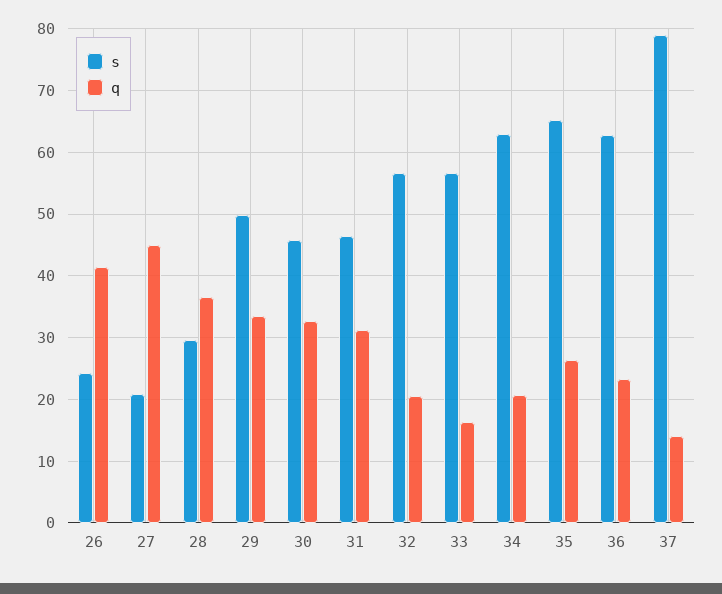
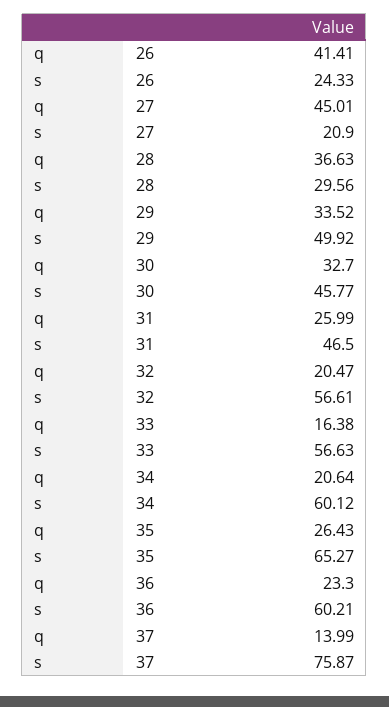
q, 31: 31 -> 25.99
s, 34: 63 -> 60.12
s, 36: 63 -> 60.21
s, 37: 79 -> 75.87

